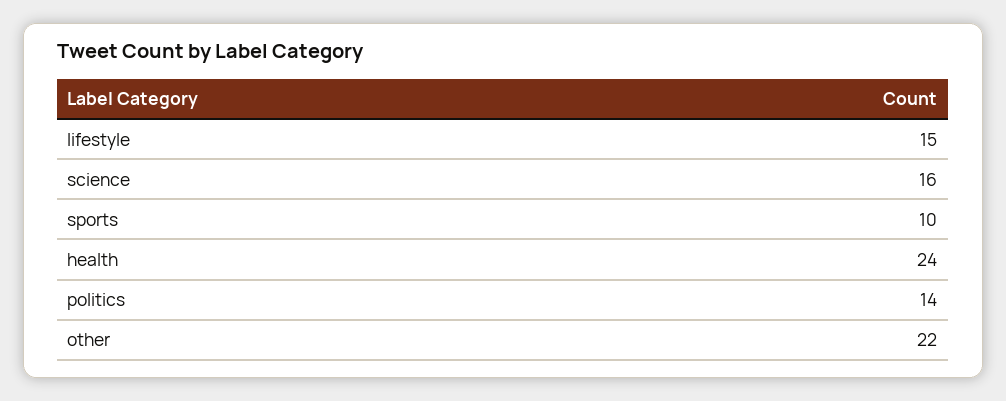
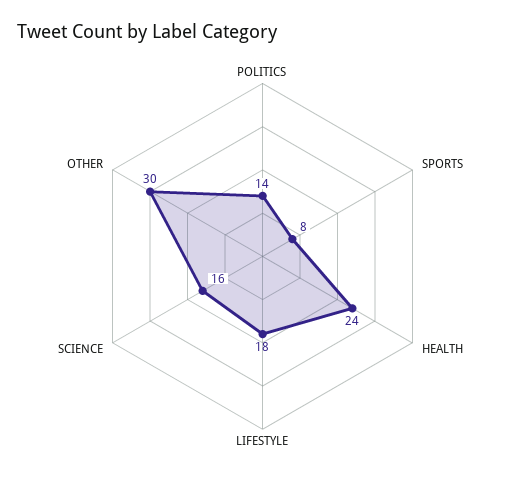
lifestyle: 15 -> 18
sports: 10 -> 8
other: 22 -> 30

